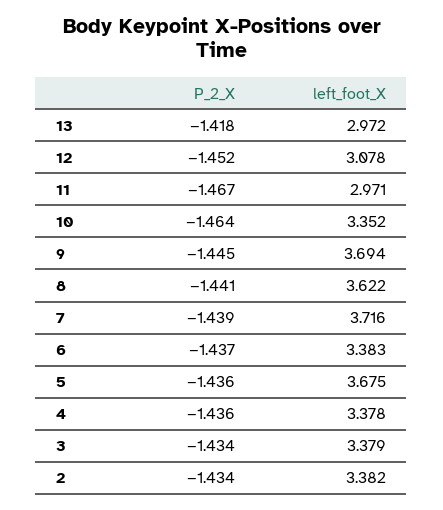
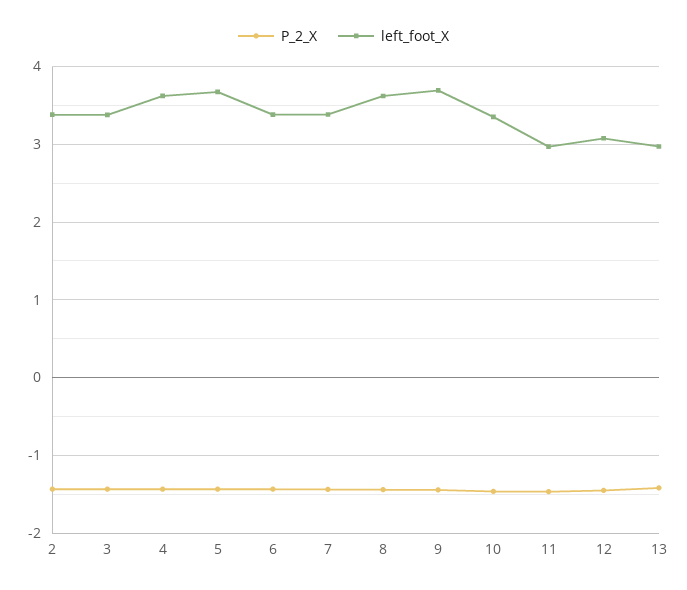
left_foot_X, 7: 3.716 -> 3.4
left_foot_X, 4: 3.378 -> 3.6

